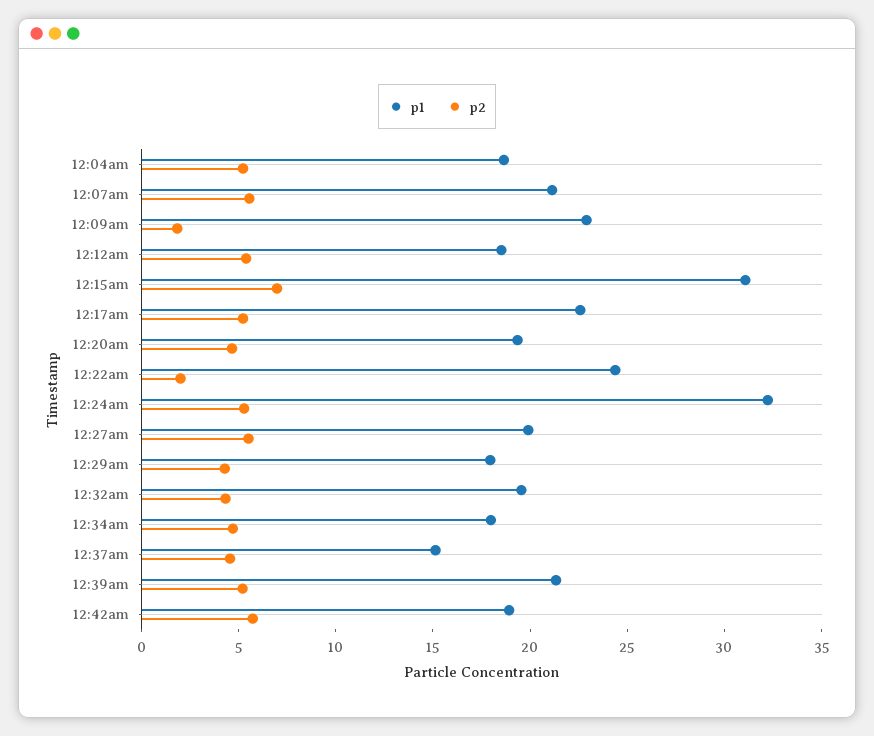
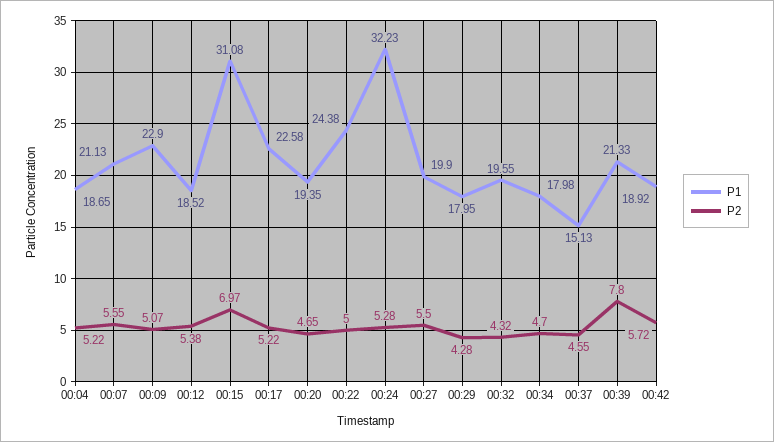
p2, 12:09am: 2 -> 5.07
p2, 12:22am: 2 -> 5
p2, 12:39am: 5 -> 7.8

